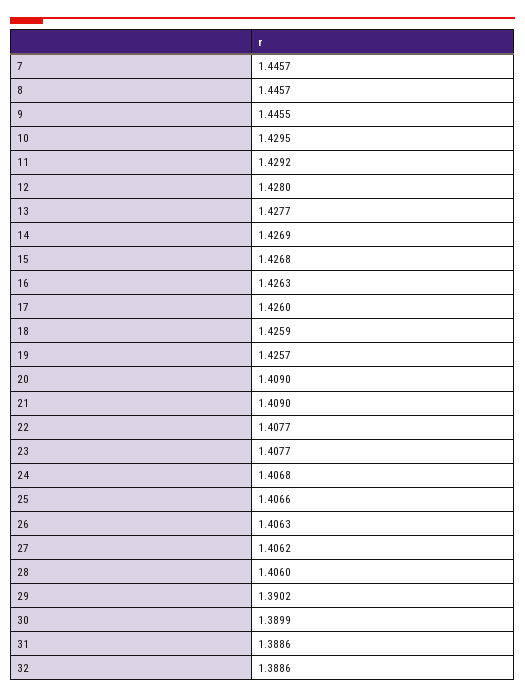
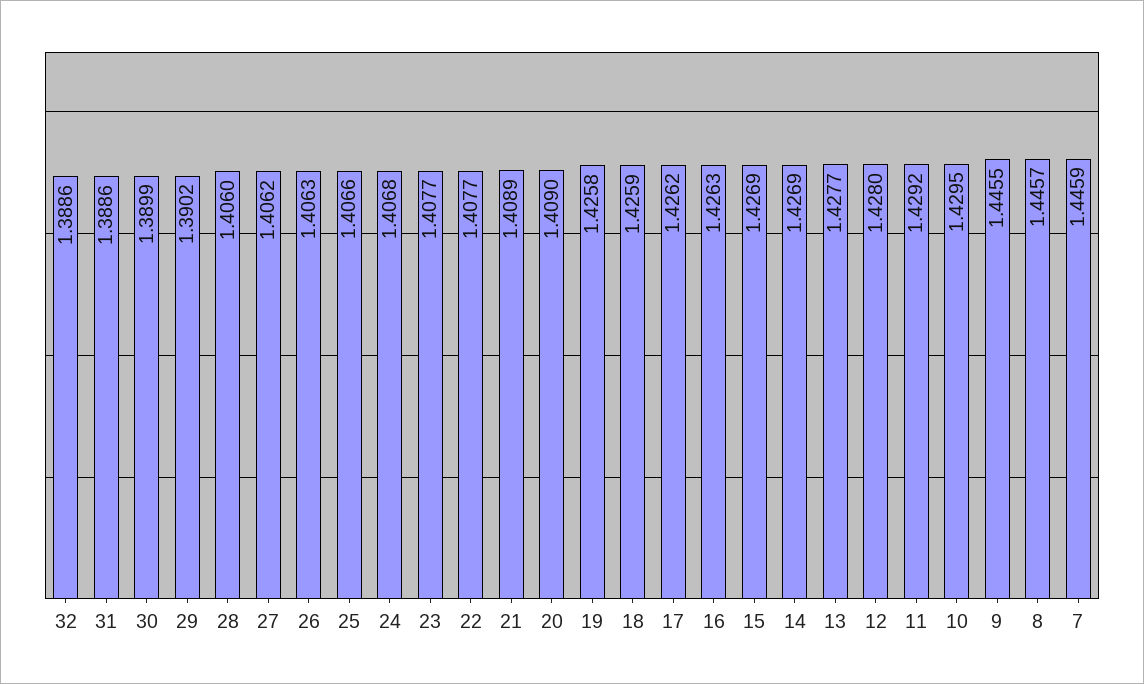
7: 1.4457 -> 1.4459
15: 1.4268 -> 1.4269
17: 1.426 -> 1.4262
19: 1.4257 -> 1.4258
21: 1.409 -> 1.4089

